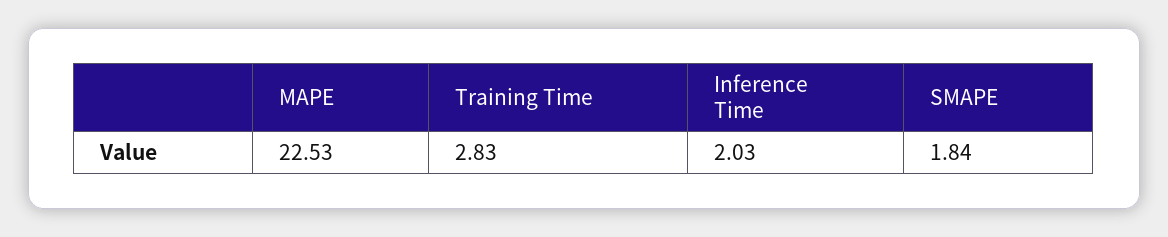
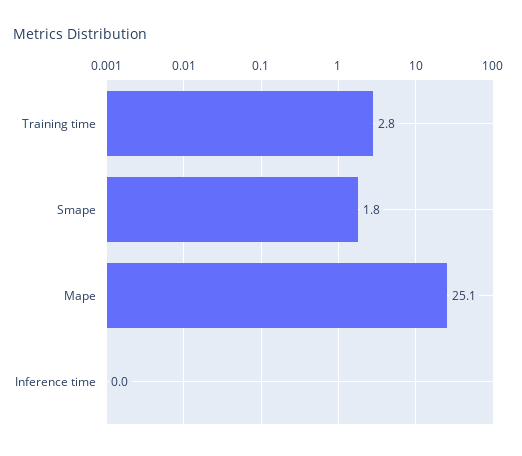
MAPE: 22.53 -> 25.1
Inference Time: 2.03 -> 0

